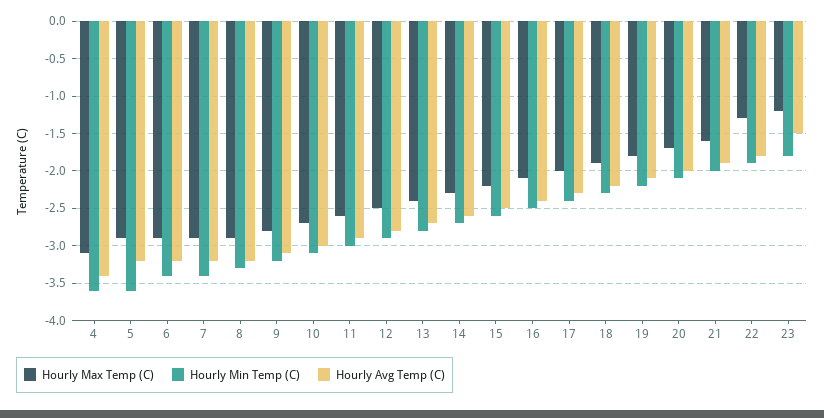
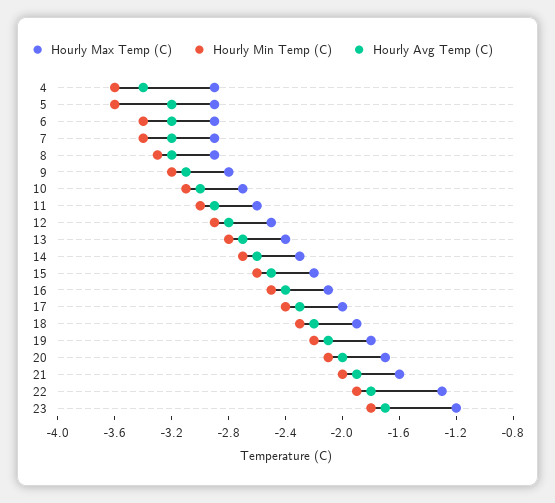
Hourly Max Temp (C), 4: -3.1 -> -2.9
Hourly Avg Temp (C), 23: -1.5 -> -1.7

